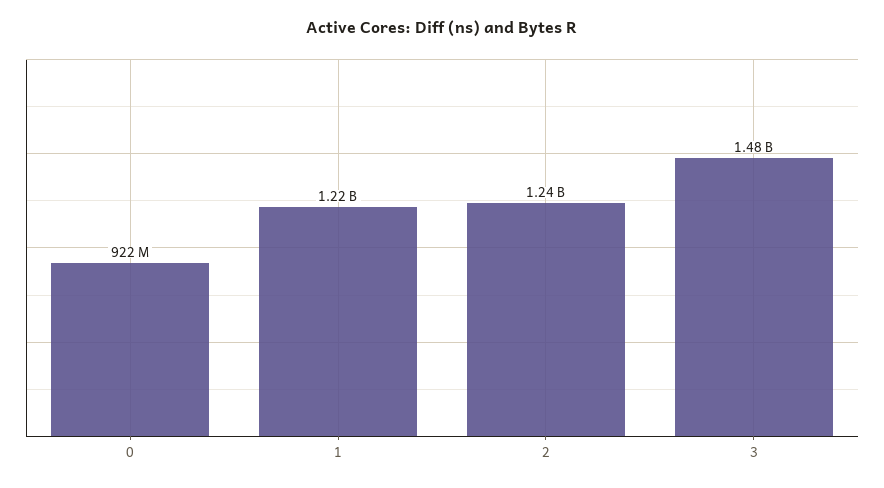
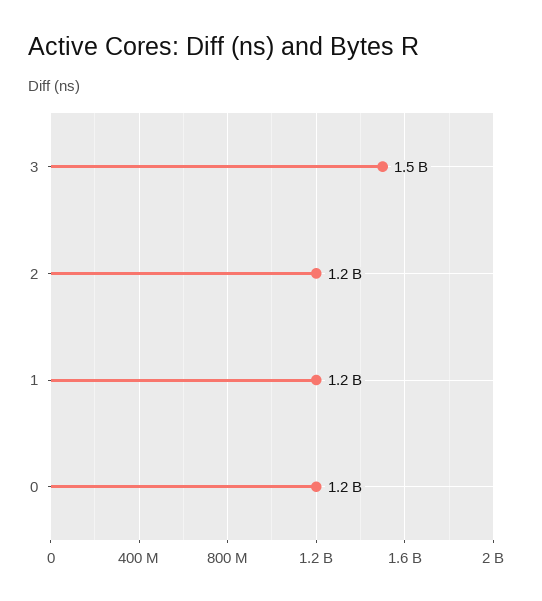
0: 922000000 -> 1200000000

